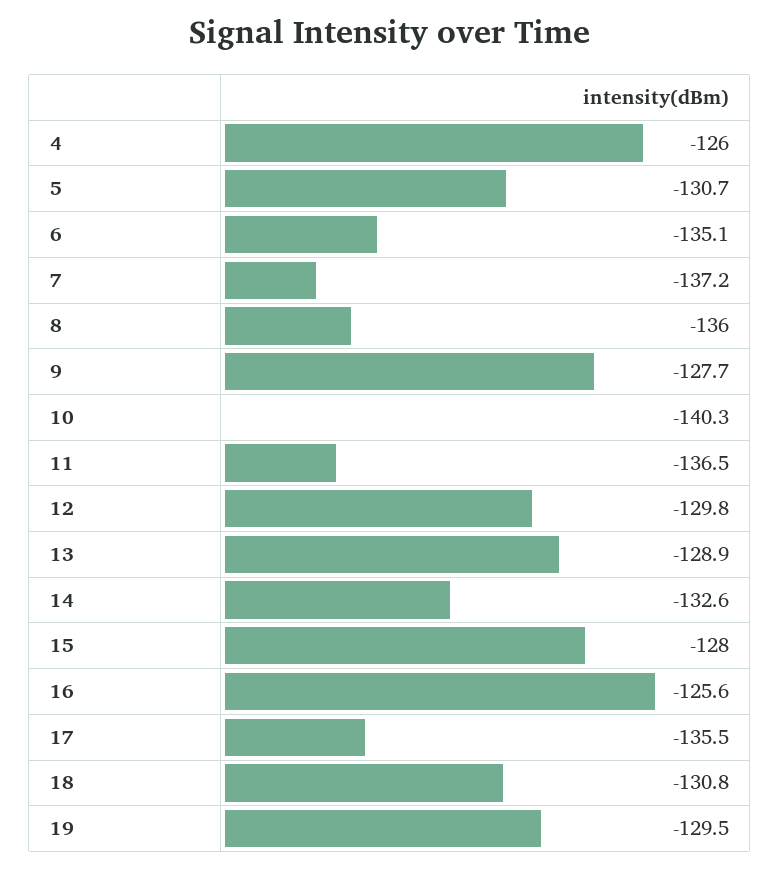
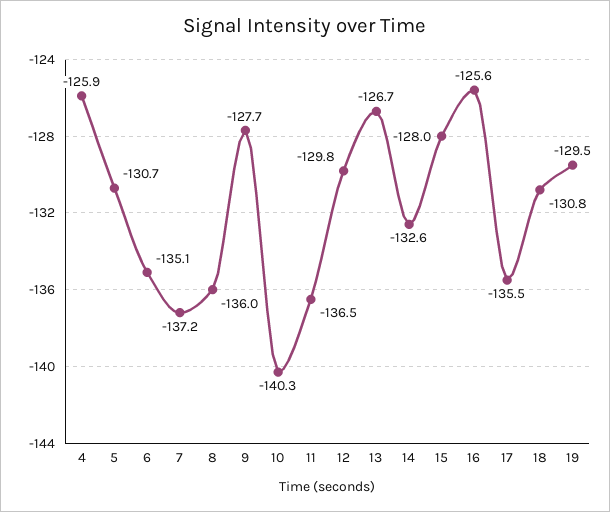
4: -126 -> -125.9
13: -128.9 -> -126.7

